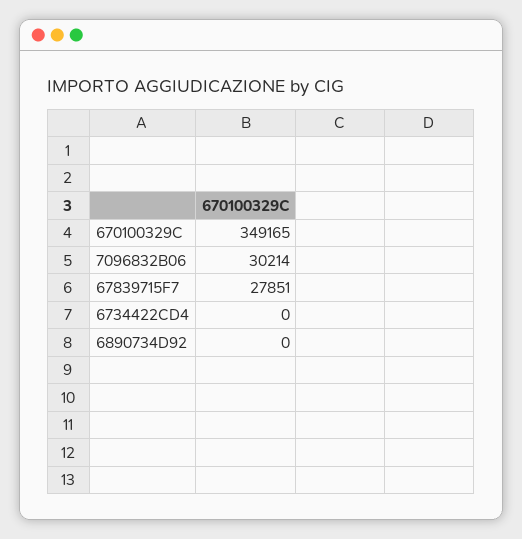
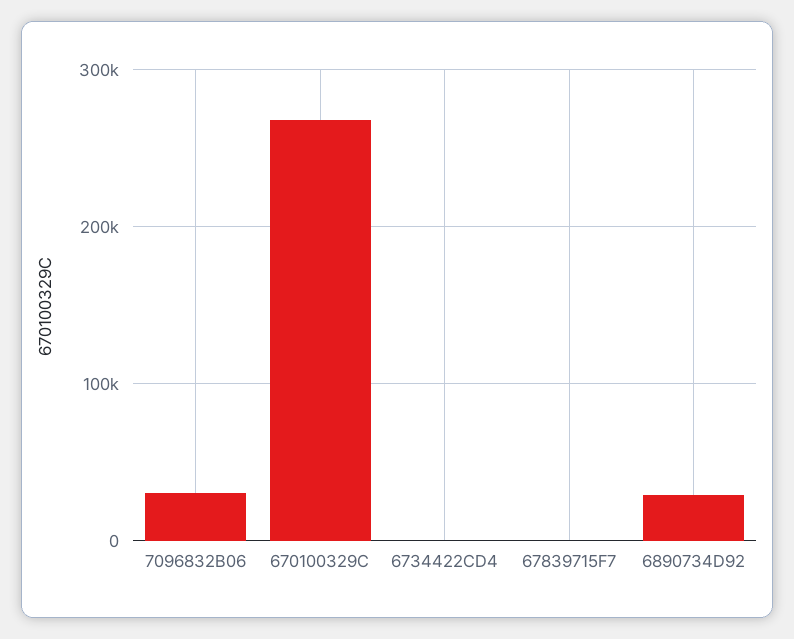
670100329C: 349165 -> 270000
67839715F7: 27851 -> 0
6890734D92: 0 -> 30000

